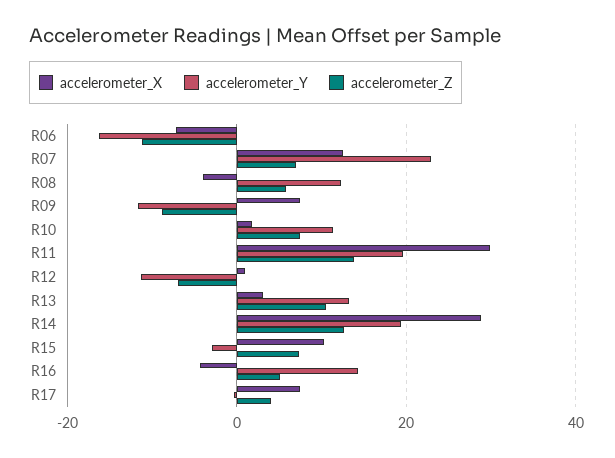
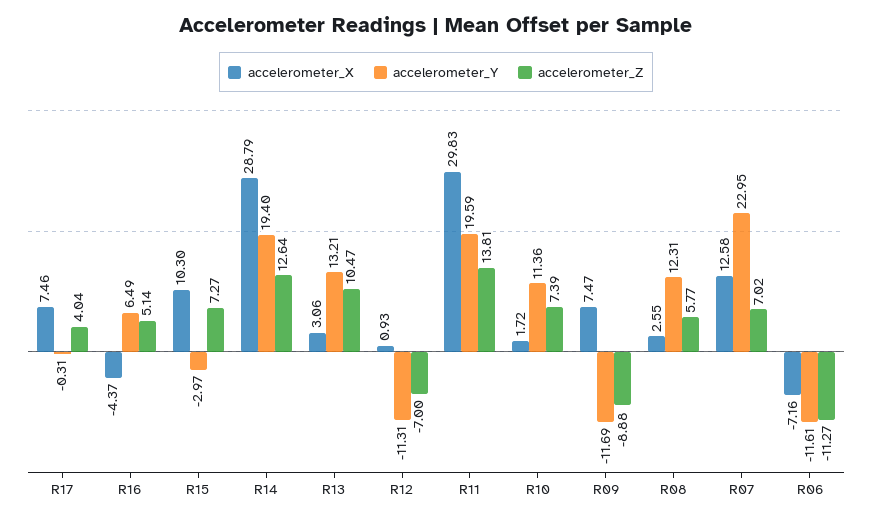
accelerometer_Y, R06: -16 -> -11.61
accelerometer_X, R08: -4 -> 2.55
accelerometer_Y, R16: 14 -> 6.49

